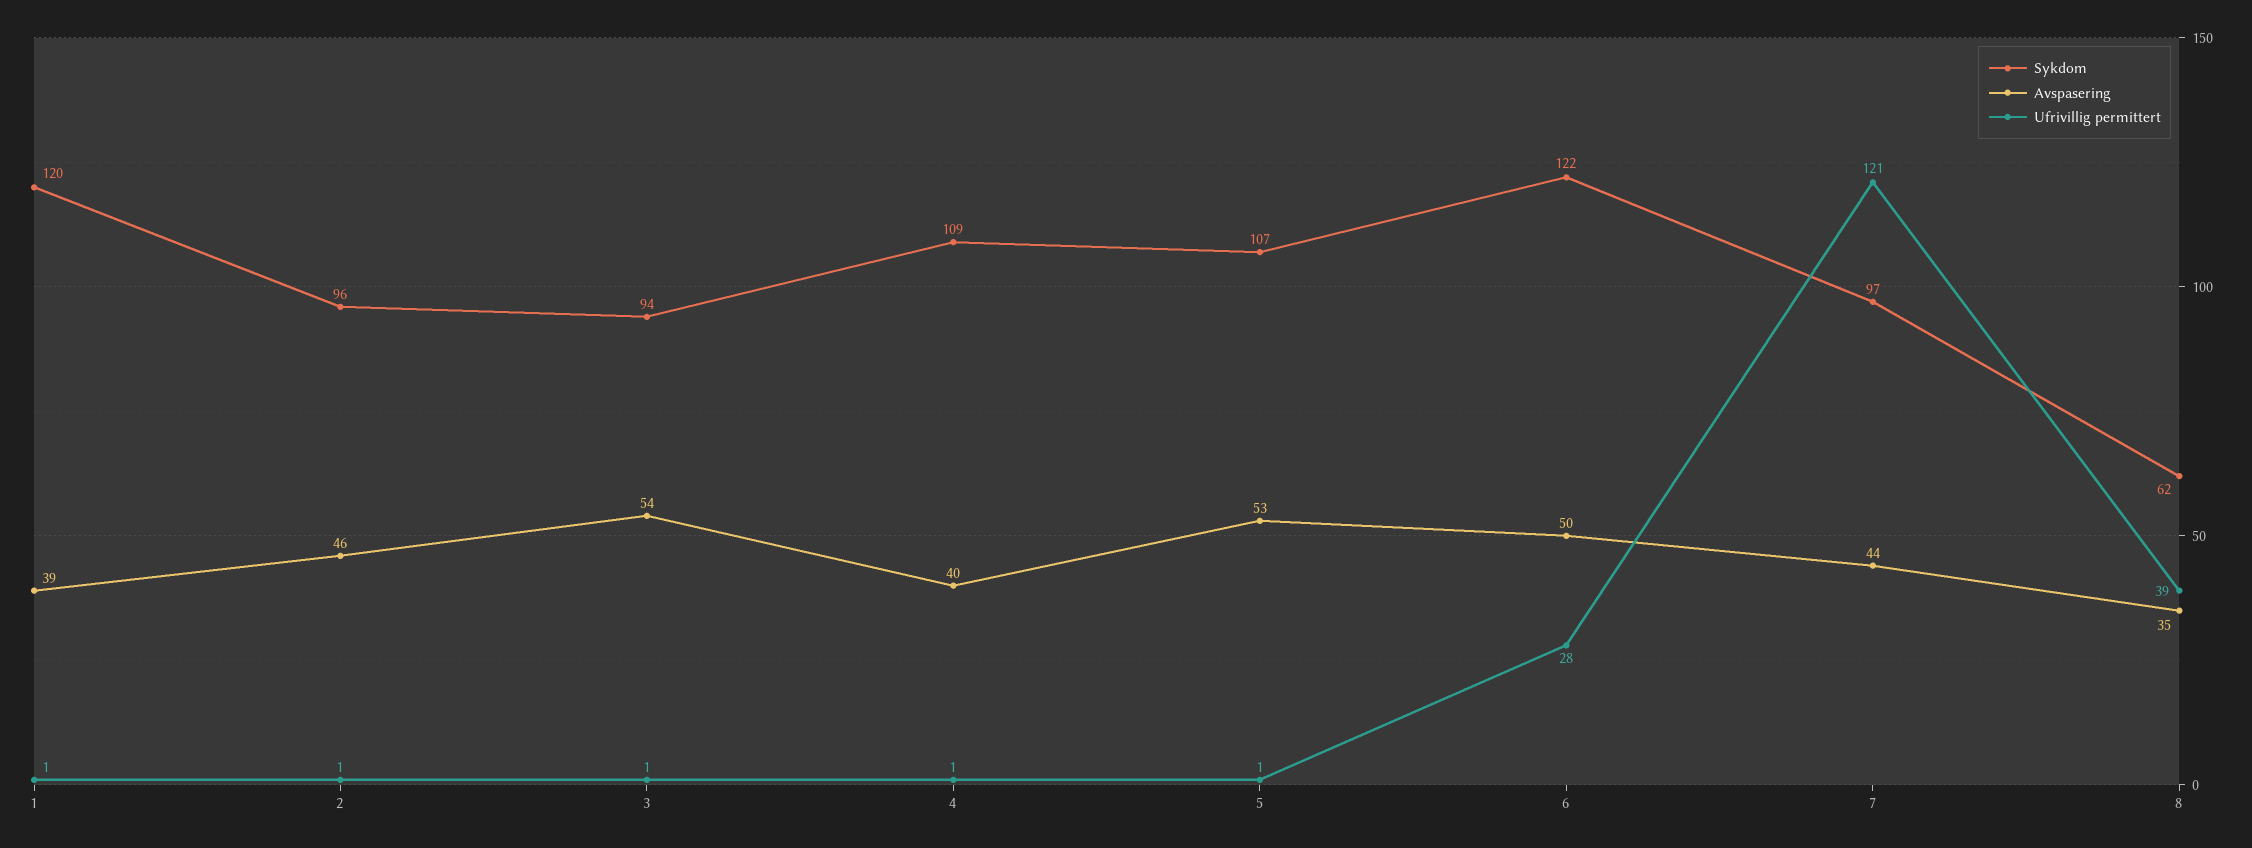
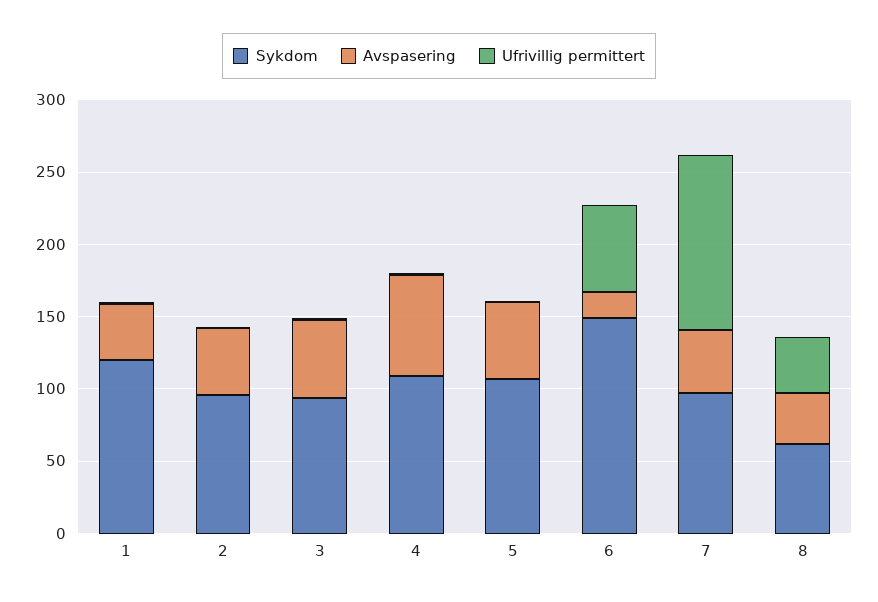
Avspasering, 4: 40 -> 70
Sykdom, 6: 122 -> 150
Avspasering, 6: 50 -> 20
Ufrivillig permittert, 6: 28 -> 60

